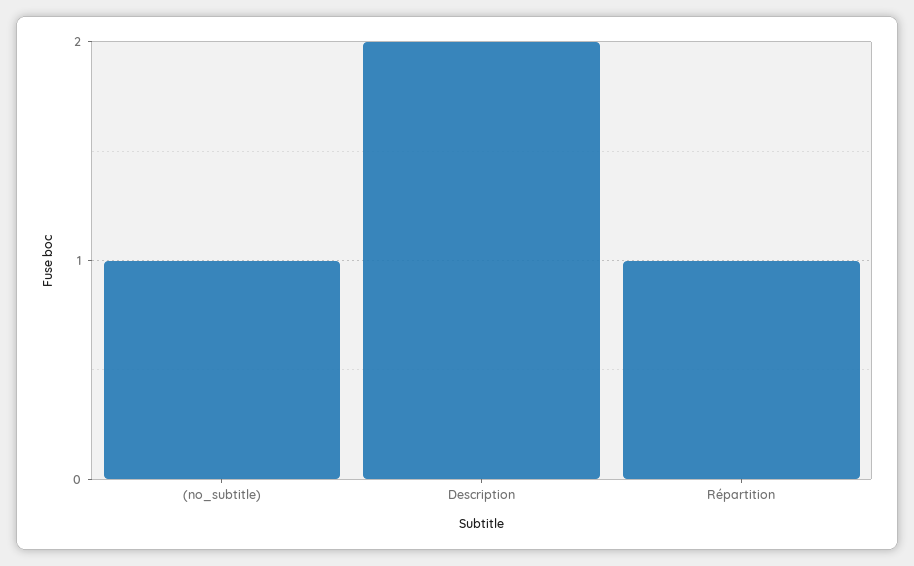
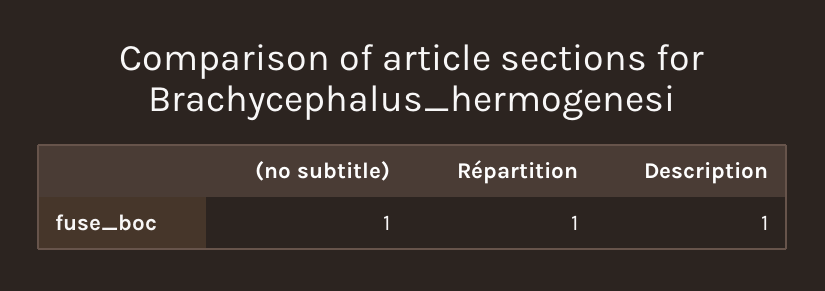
Description: 2 -> 1

